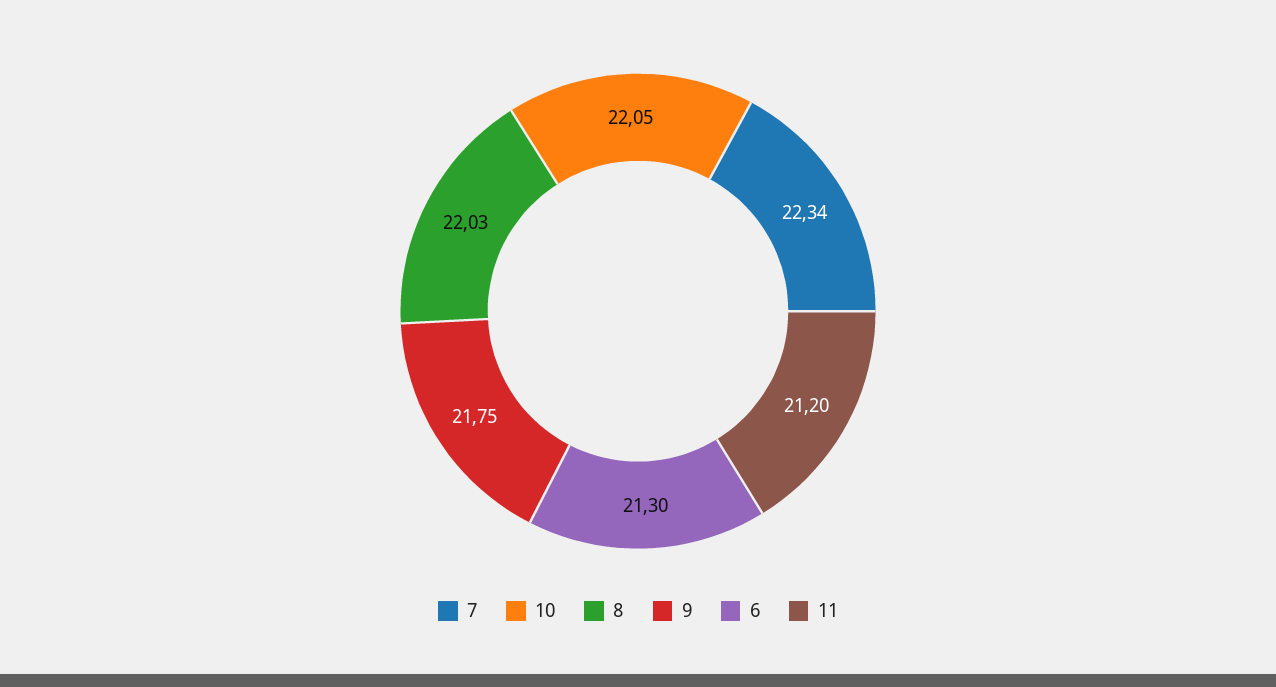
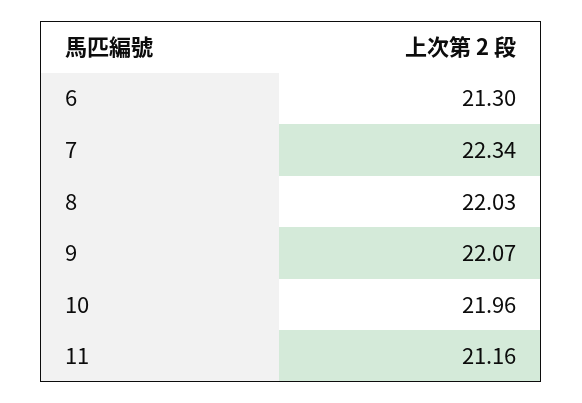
10: 22.05 -> 21.96
9: 21.75 -> 22.07
11: 21.2 -> 21.16

